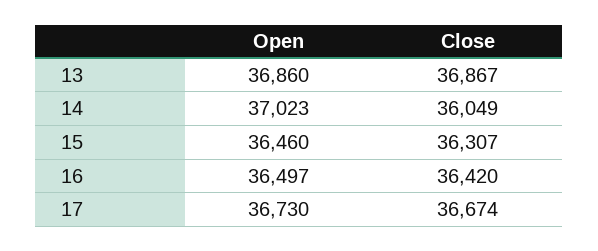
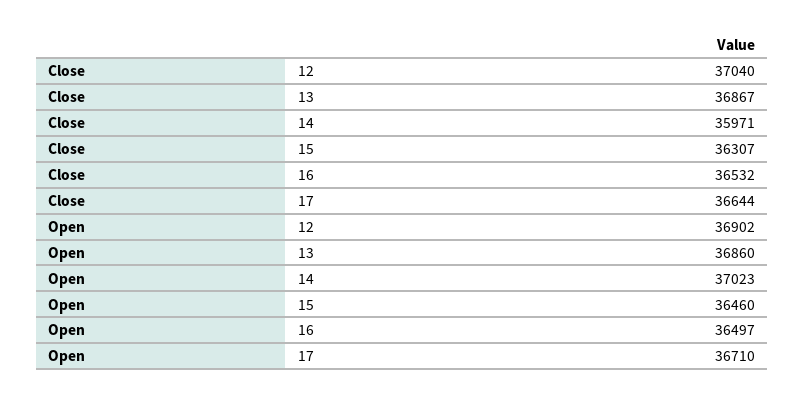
Close, 14: 36049 -> 35971
Close, 16: 36420 -> 36532
Open, 17: 36730 -> 36710
Close, 17: 36674 -> 36644
Close, 12: none -> 37040
Open, 12: none -> 36902

